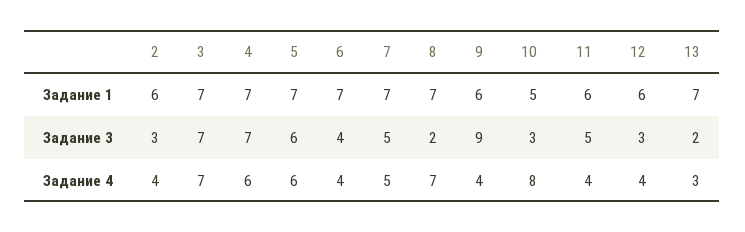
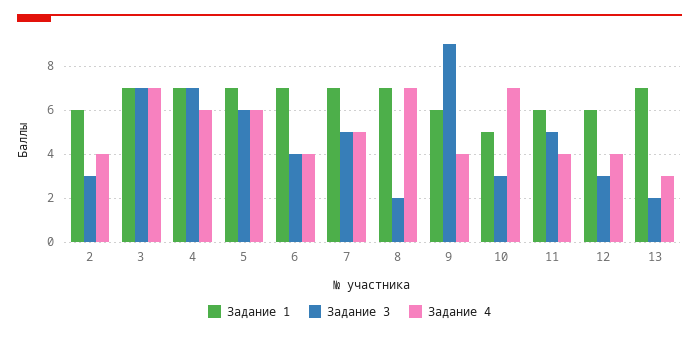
Задание 4, 10: 8 -> 7

